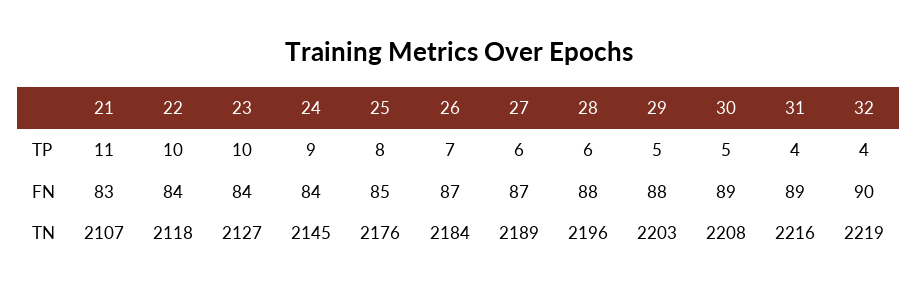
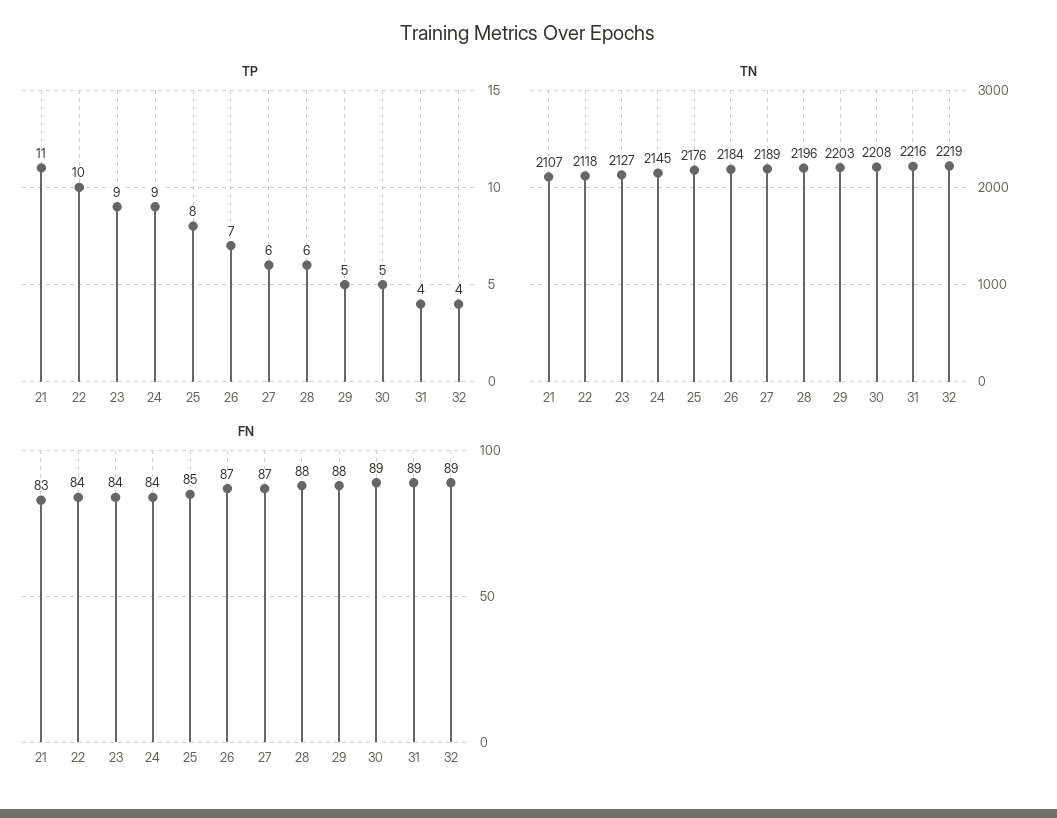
TP, 23: 10 -> 9
FN, 32: 90 -> 89

